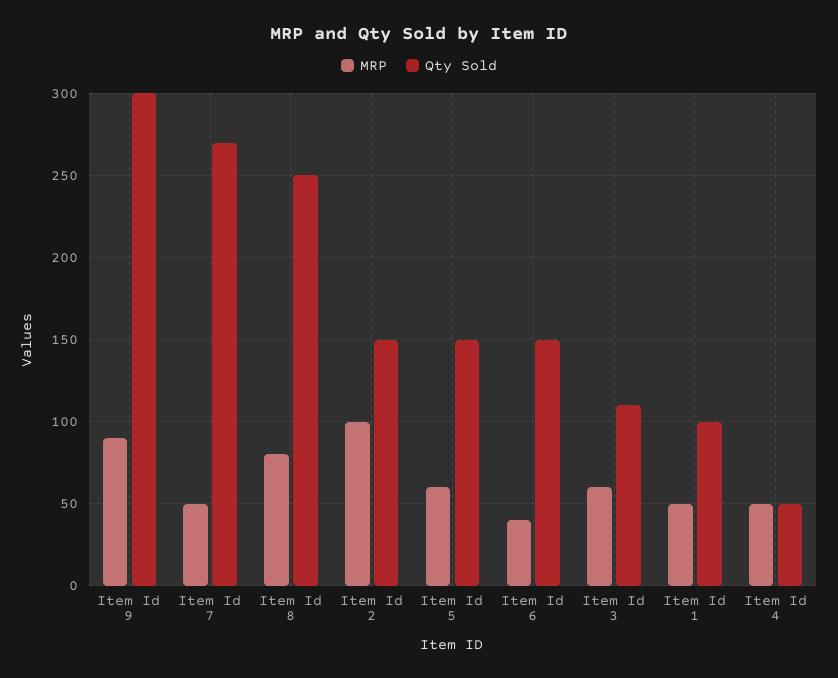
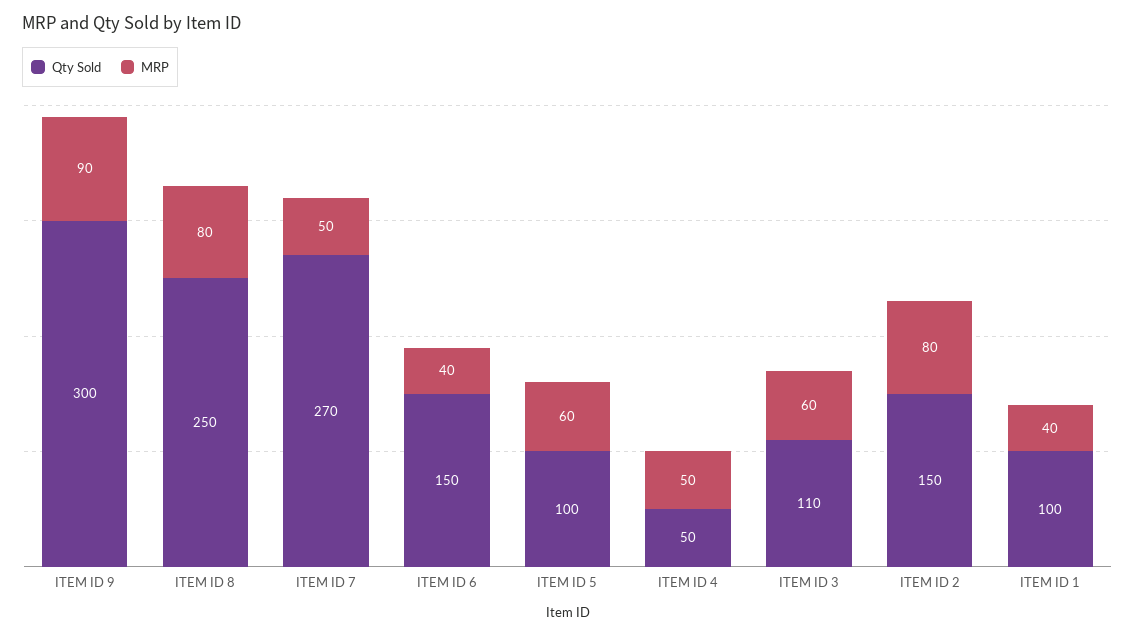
MRP, Item Id 2: 100 -> 80
Qty Sold, Item Id 5: 150 -> 100
MRP, Item Id 1: 50 -> 40

